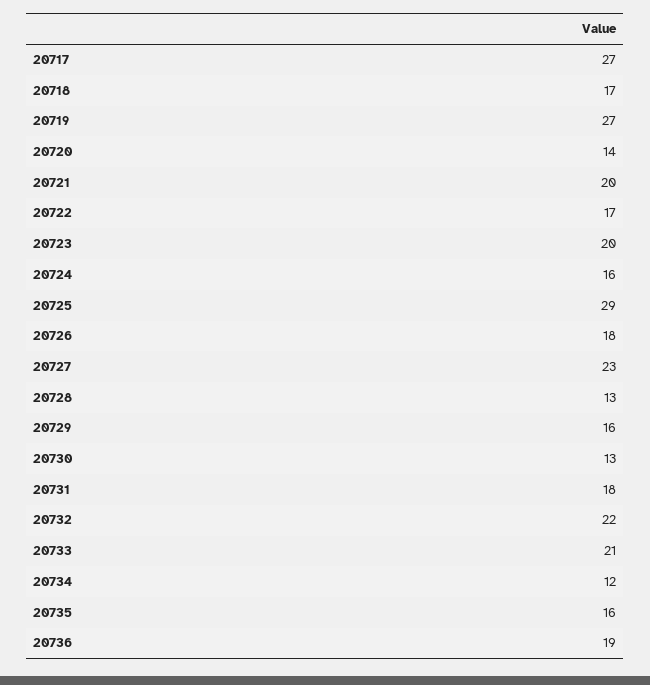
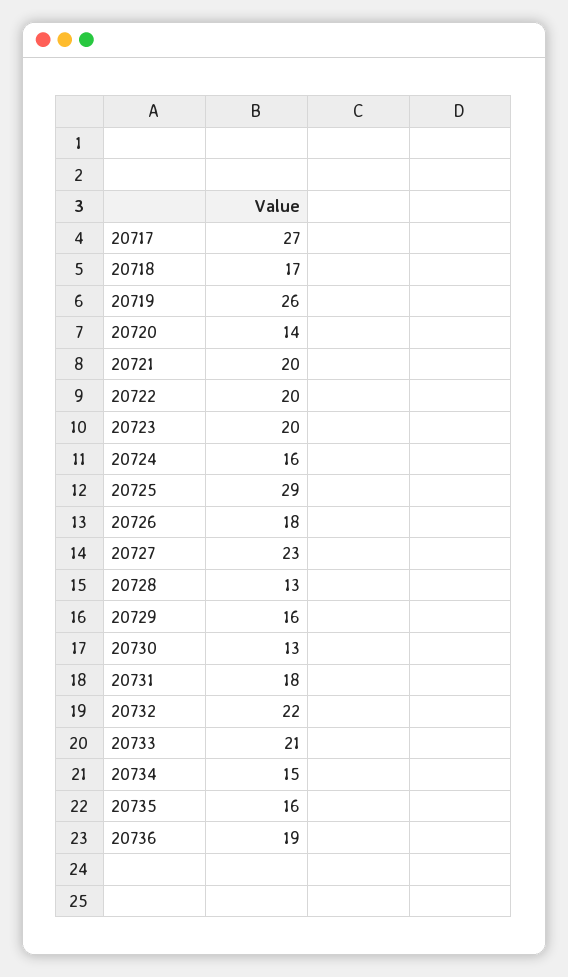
20719: 27 -> 26
20722: 17 -> 20
20734: 12 -> 15

